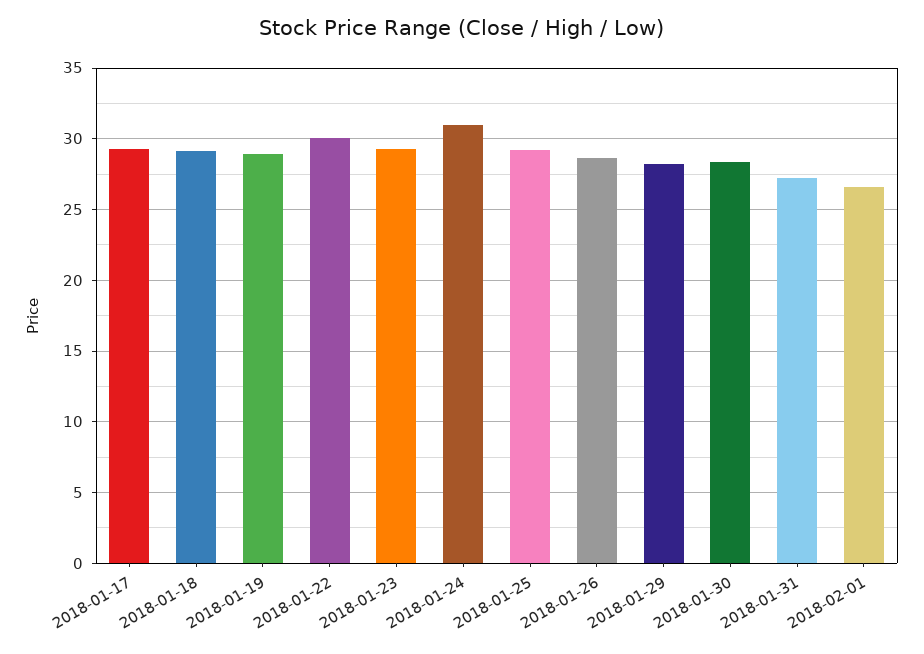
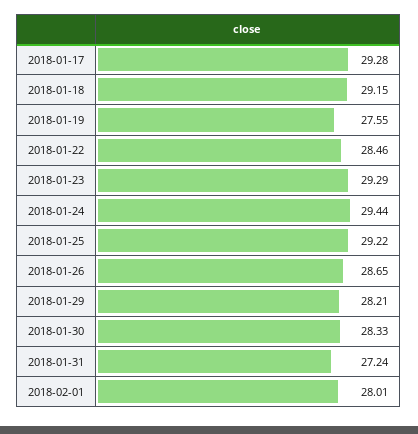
2018-01-19: 29 -> 27.55
2018-01-22: 30 -> 28.46
2018-01-24: 31 -> 29.44
2018-02-01: 26.5 -> 28.01

